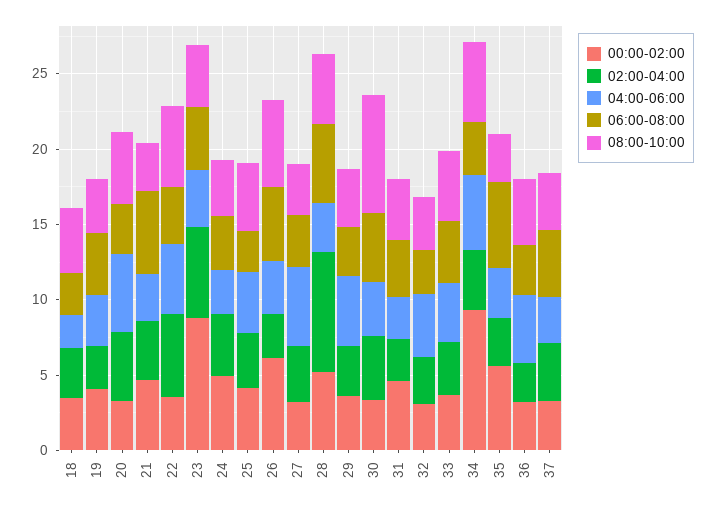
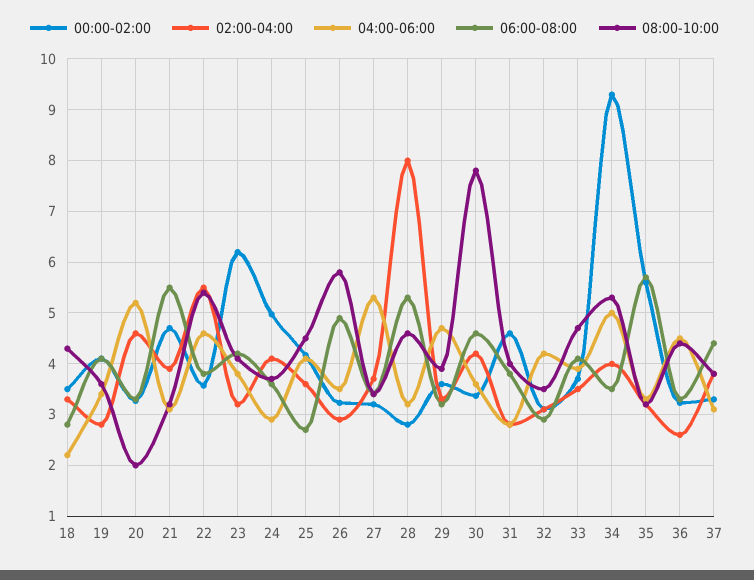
08:00-10:00, 20: 5 -> 2
00:00-02:00, 23: 9 -> 6.2
02:00-04:00, 23: 6 -> 3.2
00:00-02:00, 26: 6 -> 3.2
00:00-02:00, 28: 5 -> 2.8

